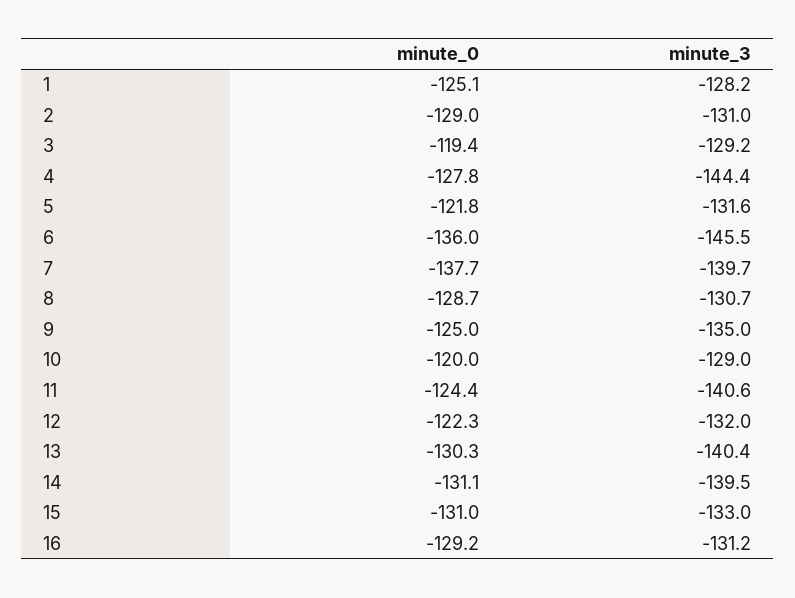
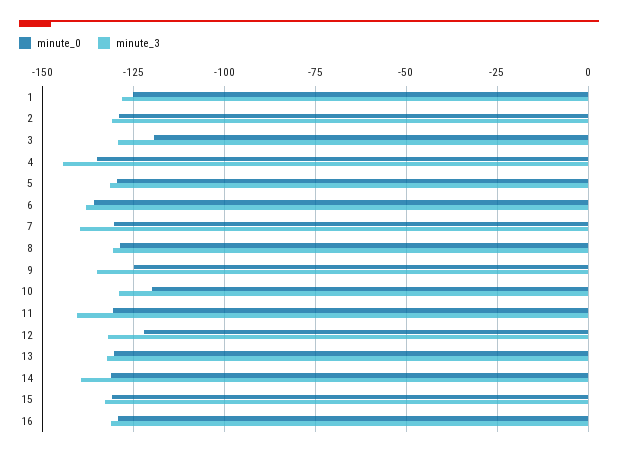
minute_0, 4: -127.8 -> -135
minute_0, 5: -121.8 -> -130
minute_3, 6: -145.5 -> -137.5
minute_0, 7: -137.7 -> -130
minute_0, 11: -124.4 -> -130
minute_3, 13: -140.4 -> -132.5

